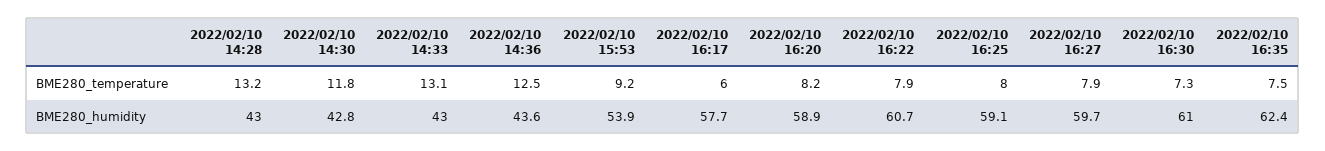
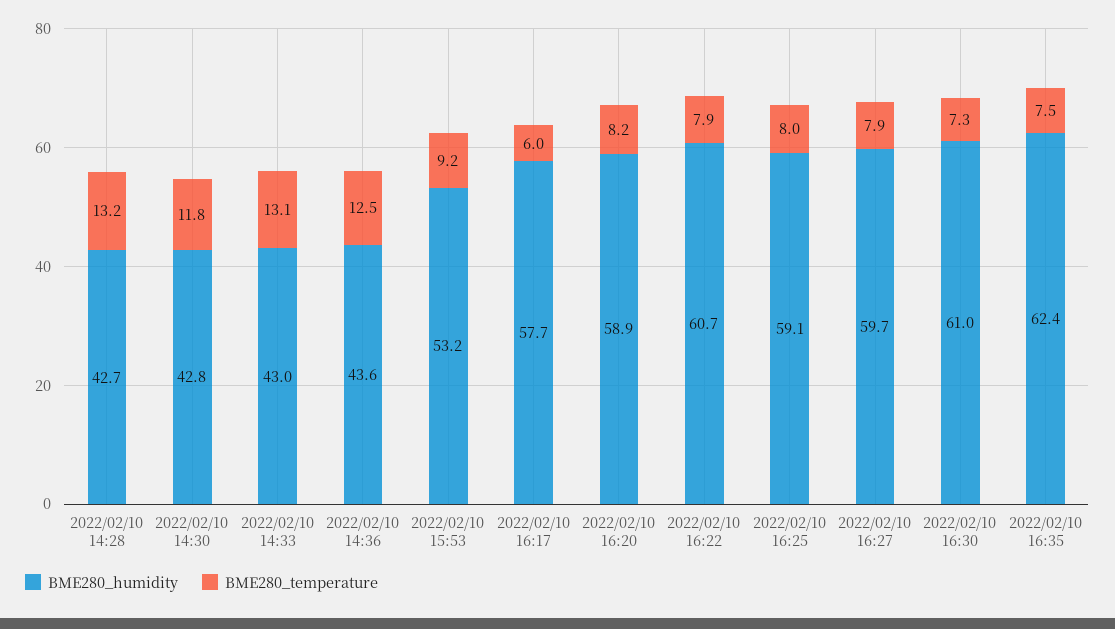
BME280_humidity, 2022/02/10 14:28: 43 -> 42.7
BME280_humidity, 2022/02/10 15:53: 53.9 -> 53.2

